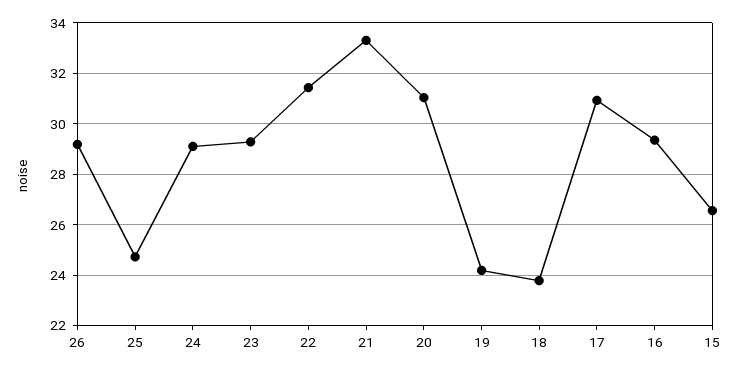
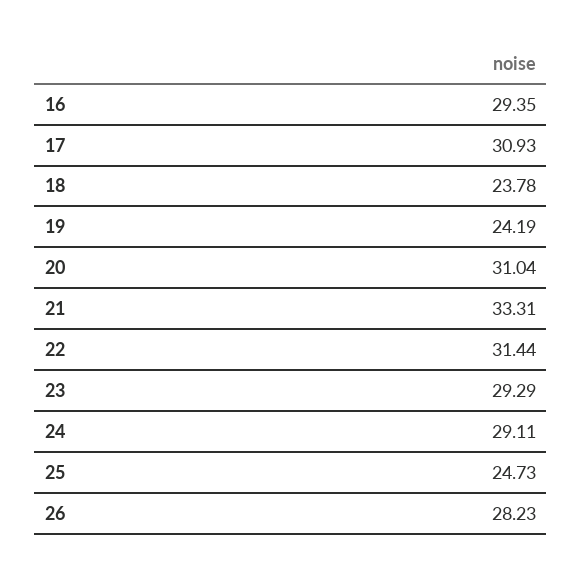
26: 29.25 -> 28.23
15: 26.5 -> none

